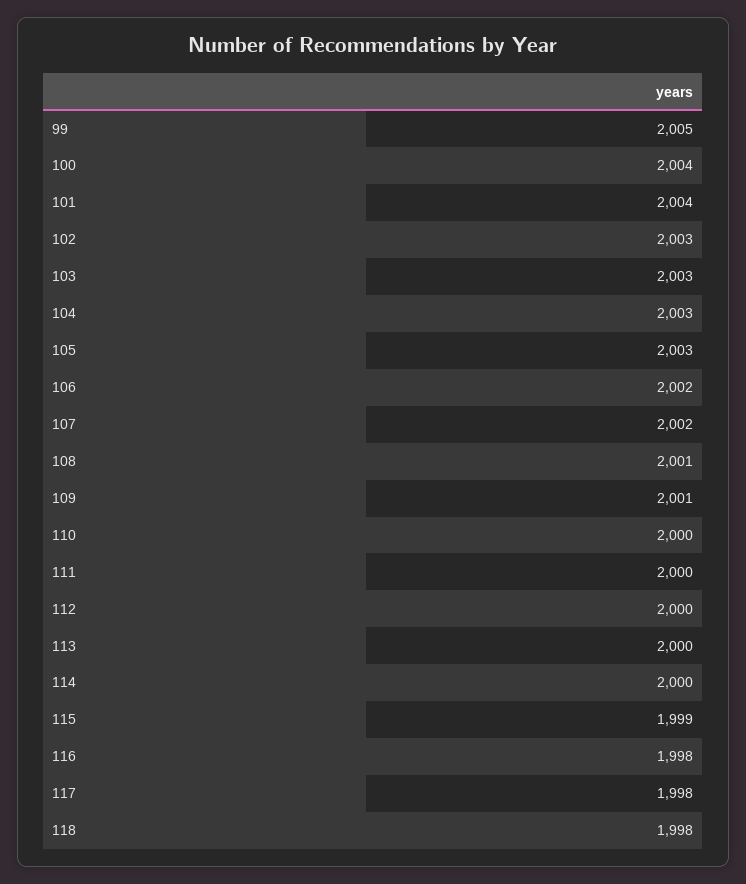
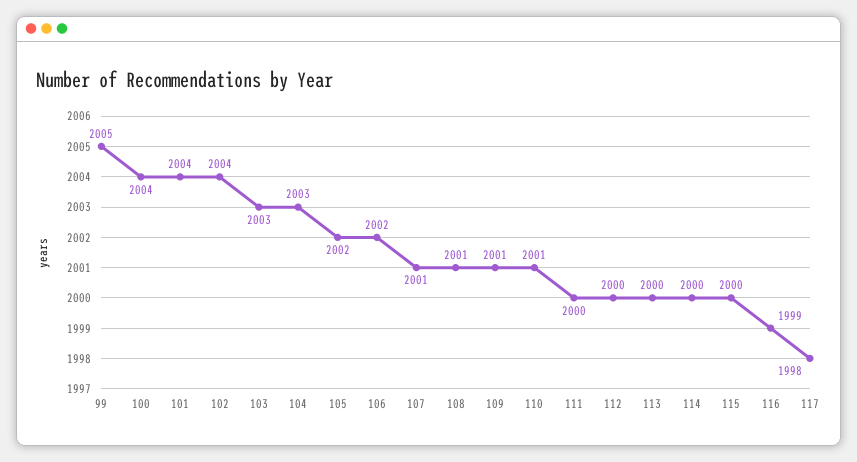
102: 2003 -> 2004
105: 2003 -> 2002
107: 2002 -> 2001
110: 2000 -> 2001
115: 1999 -> 2000
116: 1998 -> 1999
118: 1998 -> none

